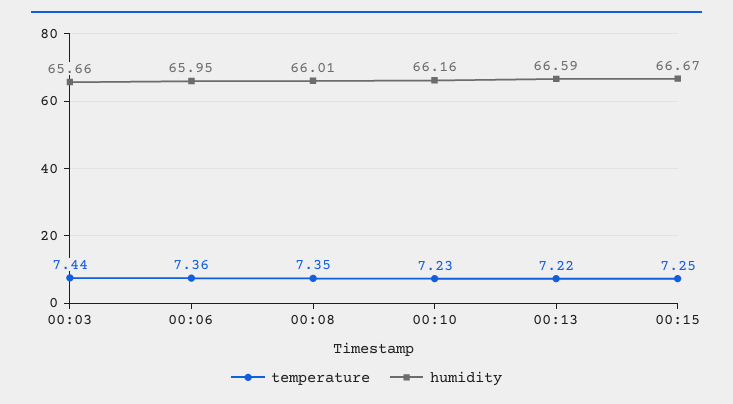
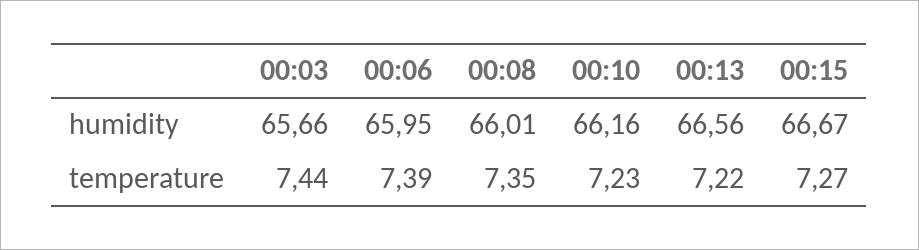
temperature, 00:06: 7.36 -> 7.39
humidity, 00:13: 66.59 -> 66.56
temperature, 00:15: 7.25 -> 7.27

